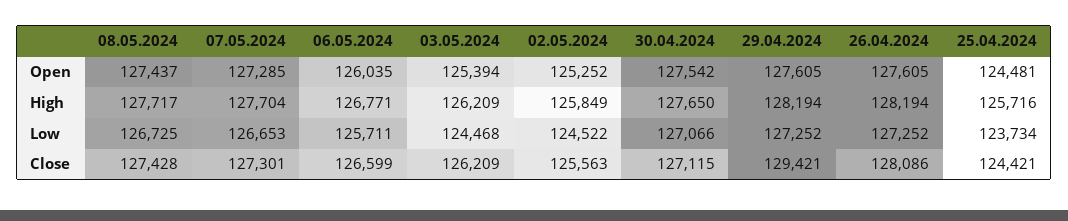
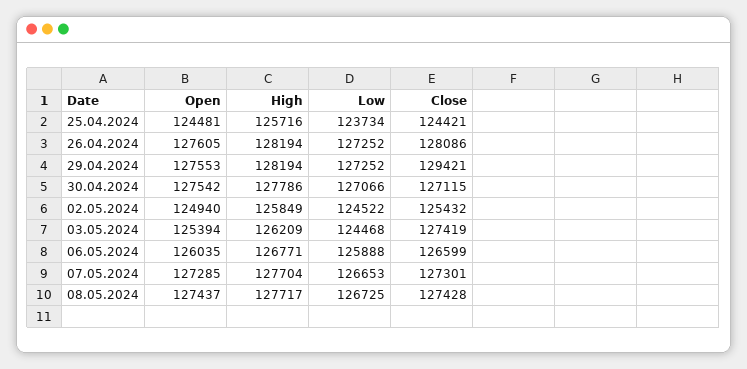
02.05.2024, Open: 125252 -> 124940
29.04.2024, Open: 127605 -> 127553
30.04.2024, High: 127650 -> 127786
06.05.2024, Low: 125711 -> 125888
03.05.2024, Close: 126209 -> 127419
02.05.2024, Close: 125563 -> 125432

